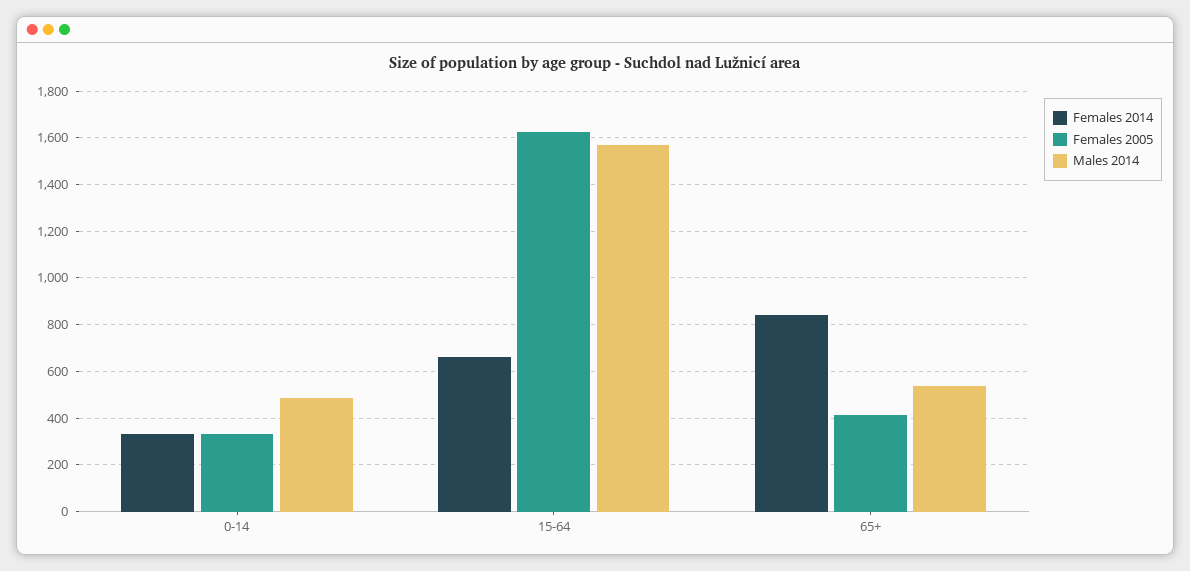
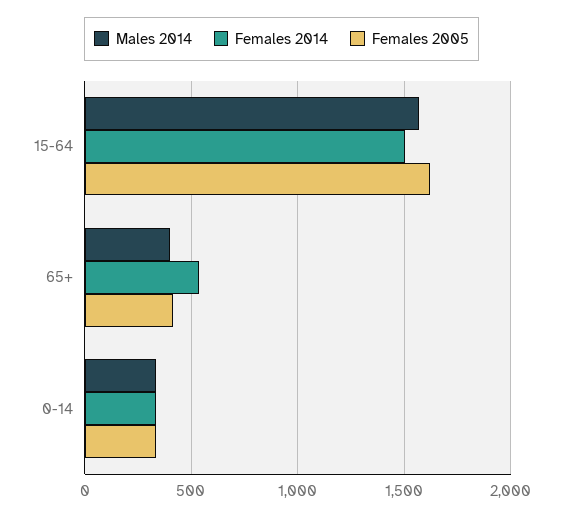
Males 2014, 0-14: 500 -> 350
Females 2014, 15-64: 650 -> 1500
Females 2014, 65+: 850 -> 550
Males 2014, 65+: 550 -> 400

